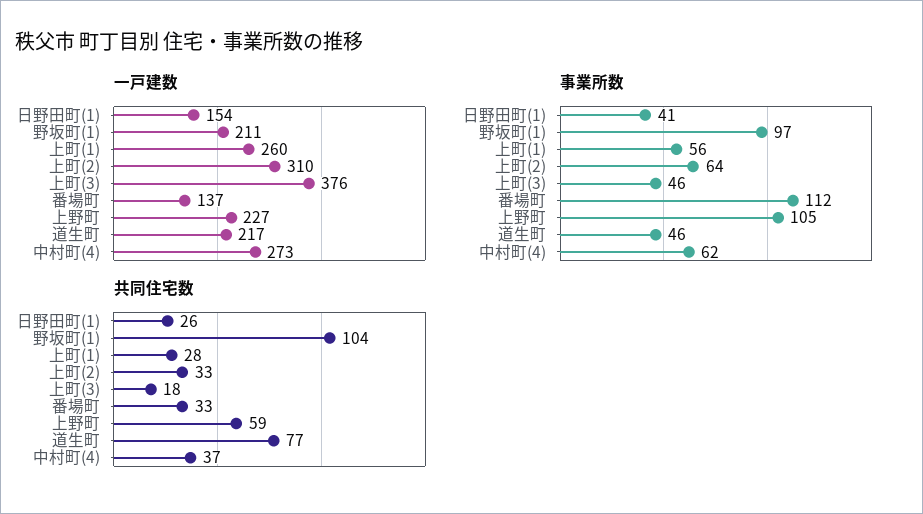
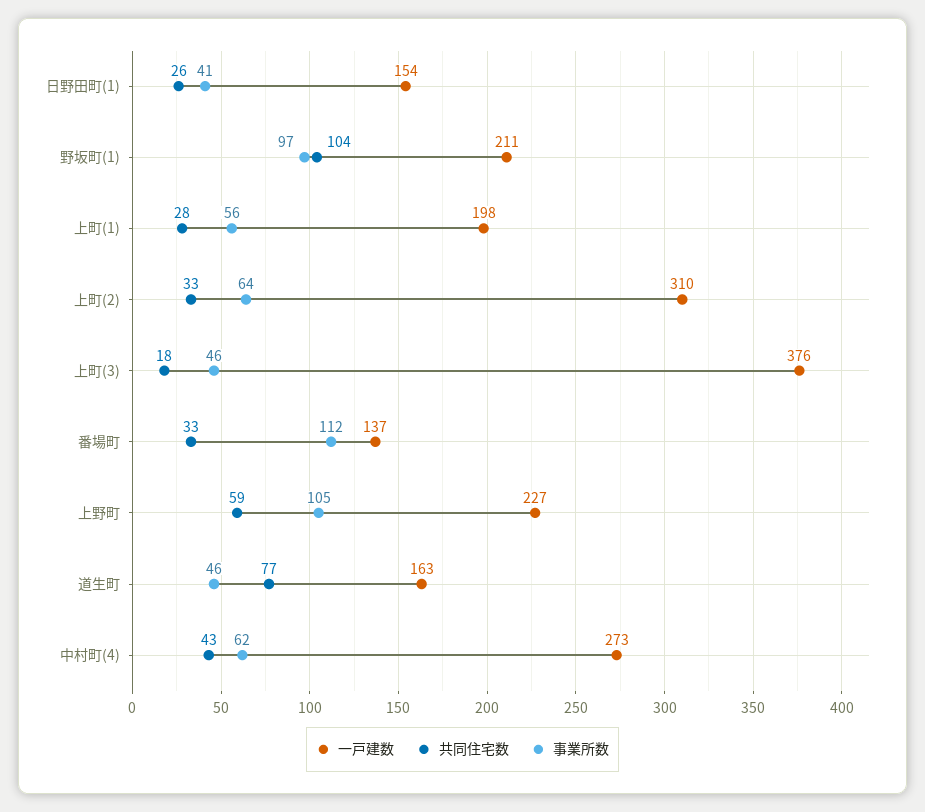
一戸建数, 上町(1): 260 -> 198
一戸建数, 道生町: 217 -> 163
共同住宅数, 中村町(4): 37 -> 43

